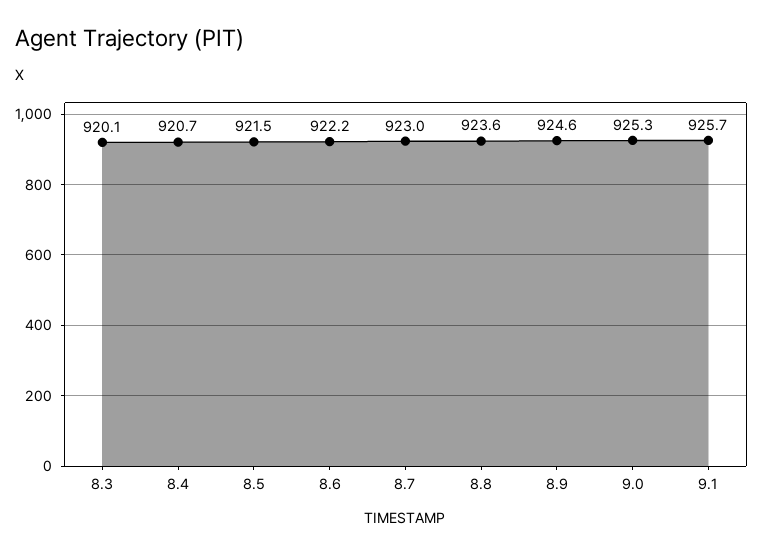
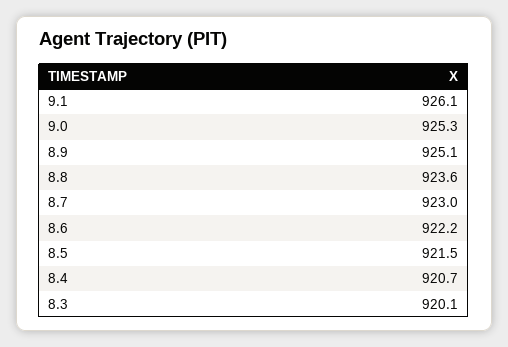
8.9: 924.6 -> 925.1
9.1: 925.7 -> 926.1

